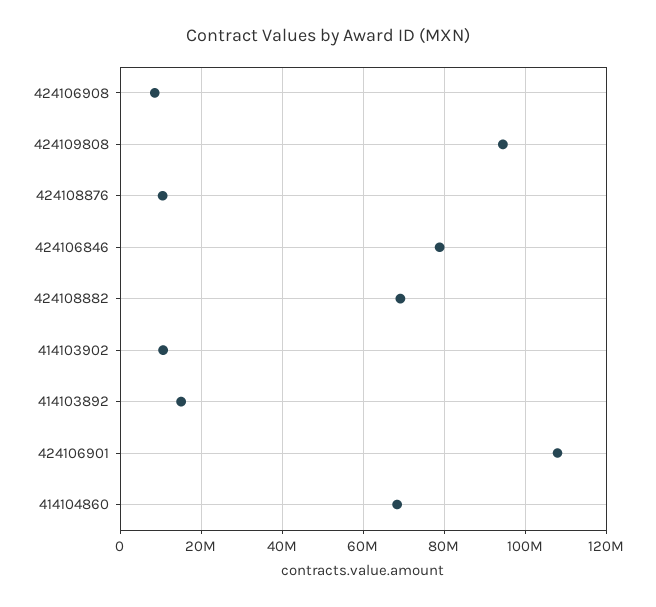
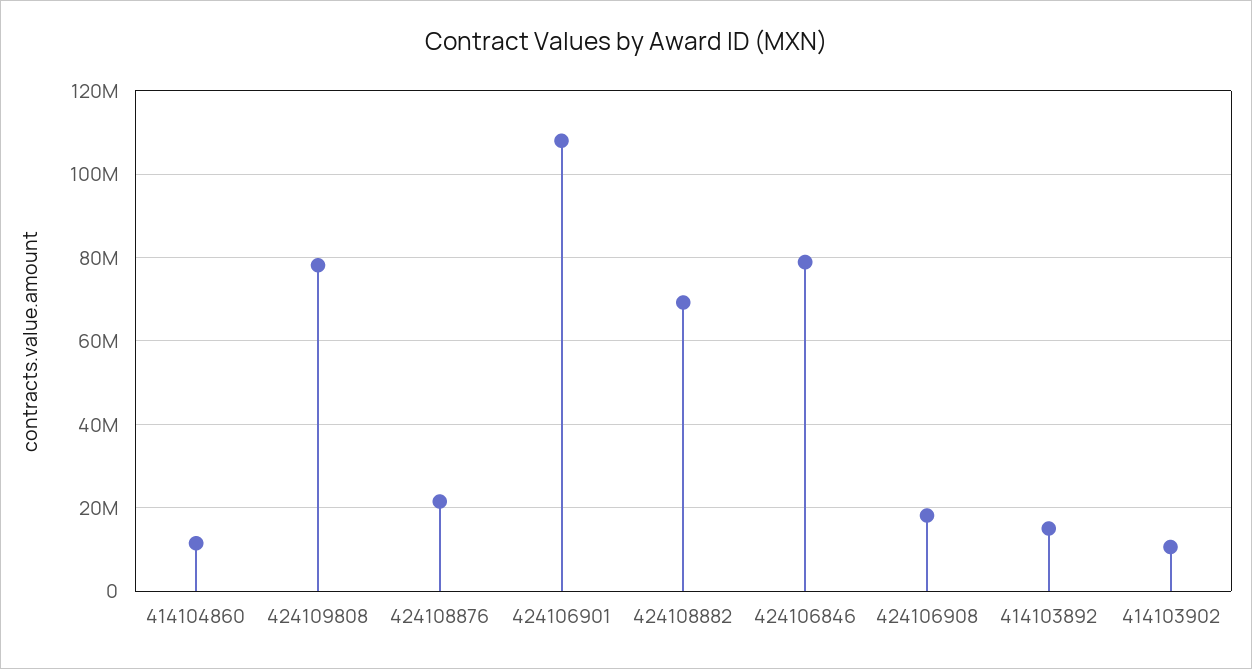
424106908: 8000000 -> 18000000
424109808: 94000000 -> 78000000
424108876: 10000000 -> 22000000
414104860: 68000000 -> 12000000

